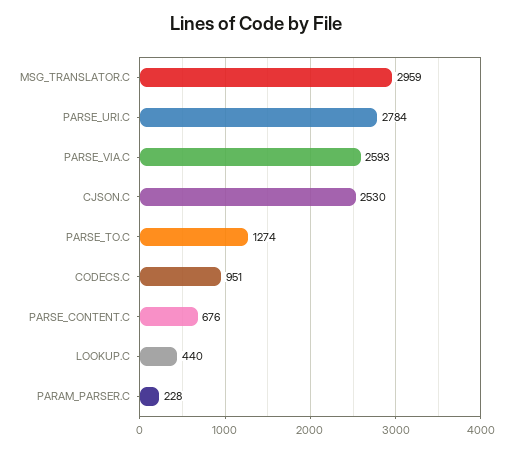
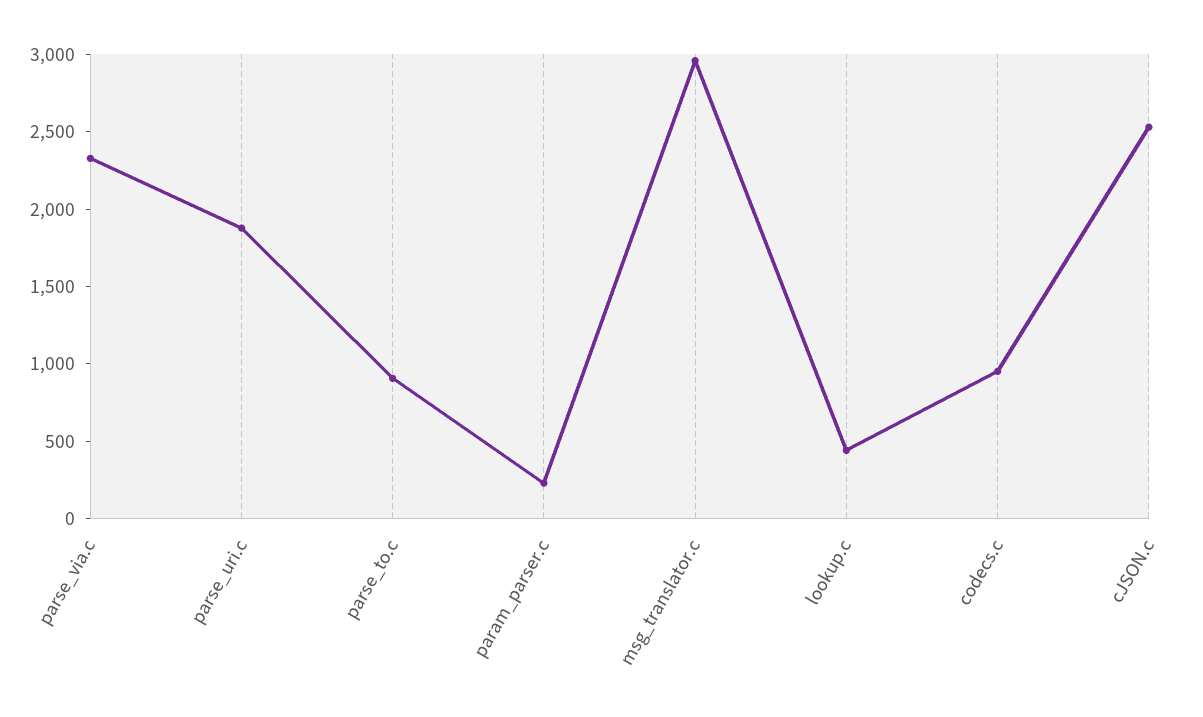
PARSE_URI.C: 2784 -> 1900
PARSE_VIA.C: 2593 -> 2300
PARSE_TO.C: 1274 -> 900
PARSE_CONTENT.C: 676 -> none

